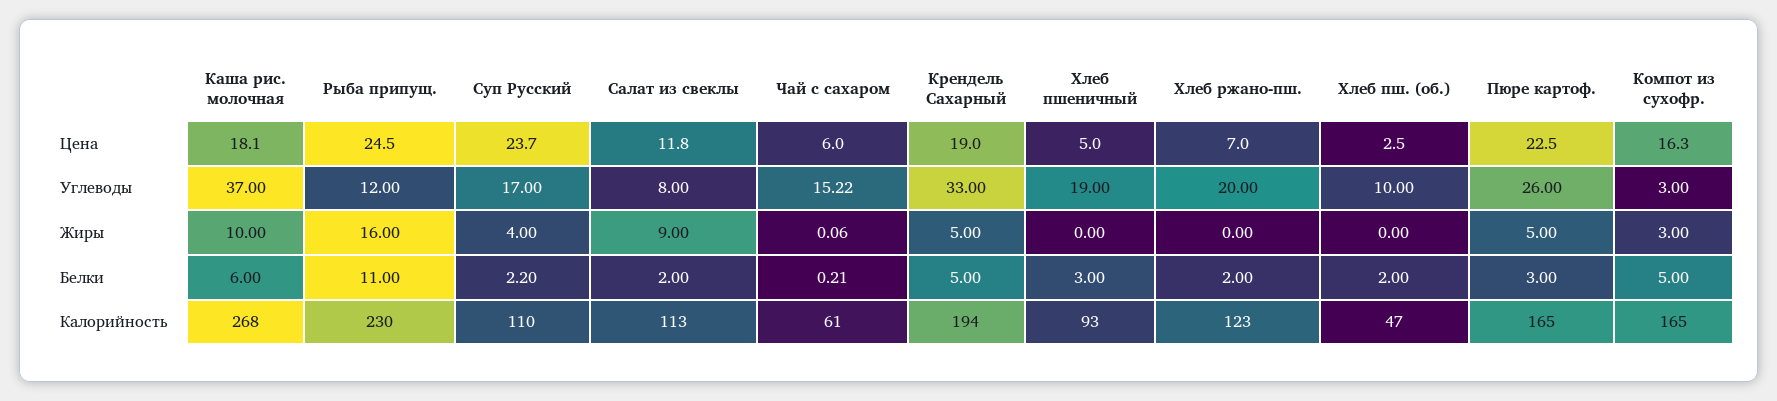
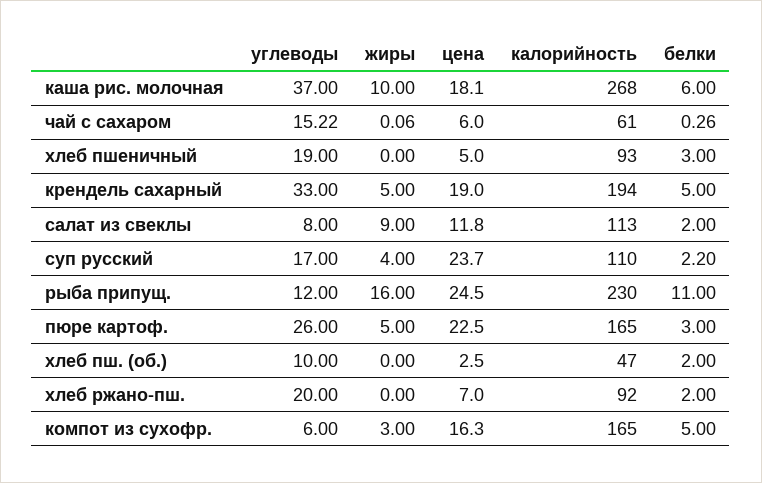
Компот из сухофр., Углеводы: 3 -> 6
Чай с сахаром, Белки: 0.21 -> 0.26
Хлеб ржано-пш., Калорийность: 123 -> 92

